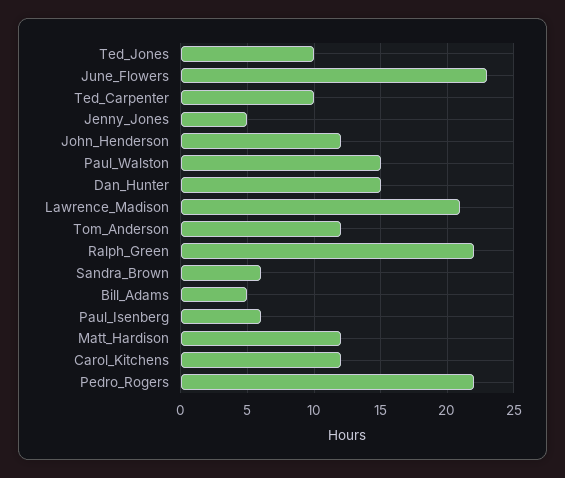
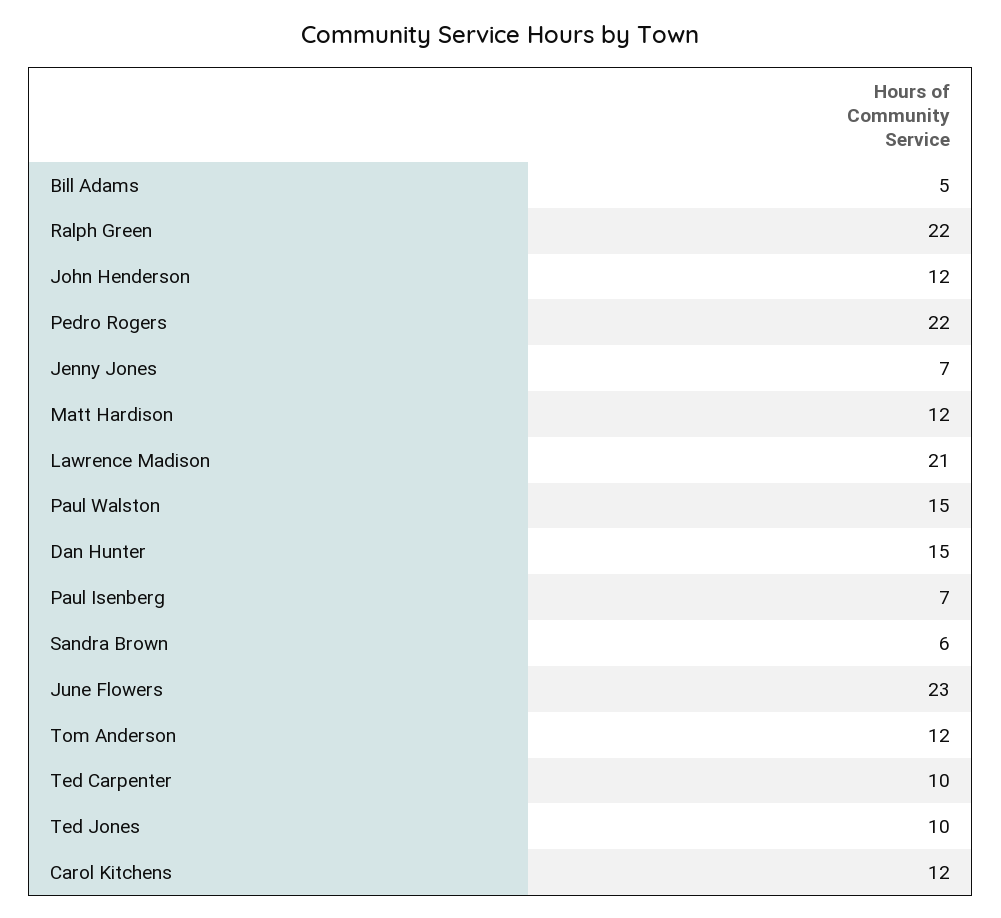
Jenny_Jones: 5 -> 7
Paul_Isenberg: 6 -> 7

